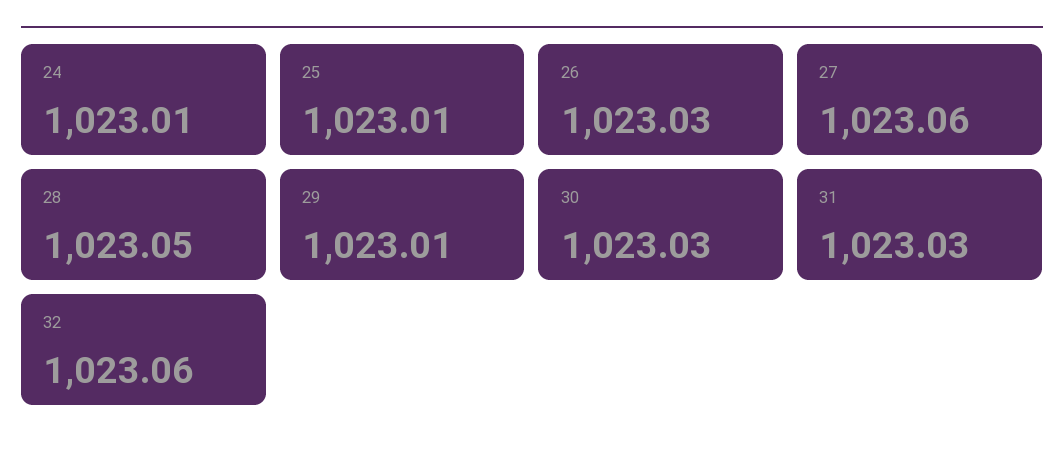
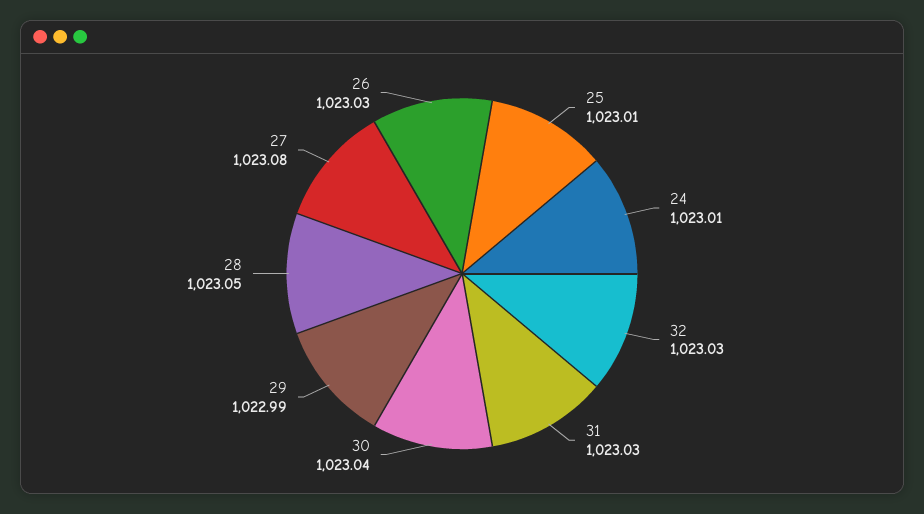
27: 1023.06 -> 1023.08
29: 1023.01 -> 1022.99
30: 1023.03 -> 1023.04
32: 1023.06 -> 1023.03

